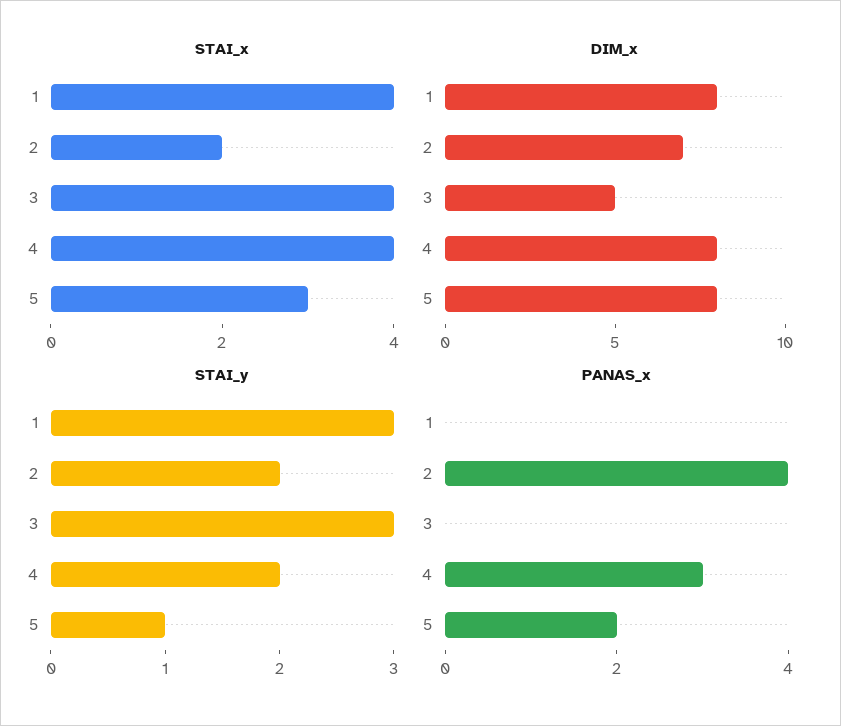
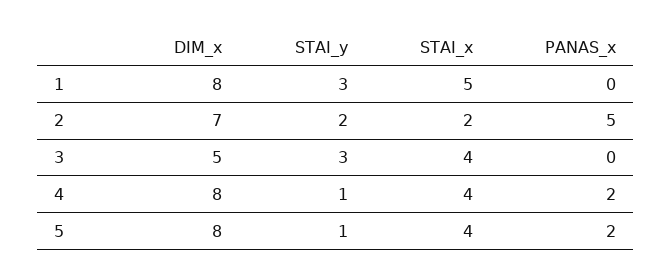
STAI_x, 1: 4 -> 5
STAI_x, 5: 3 -> 4
STAI_y, 4: 2 -> 1
PANAS_x, 2: 4 -> 5
PANAS_x, 4: 3 -> 2

